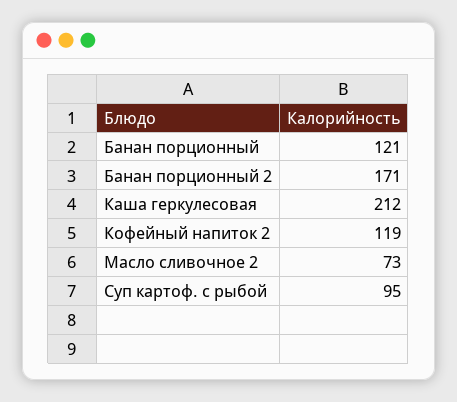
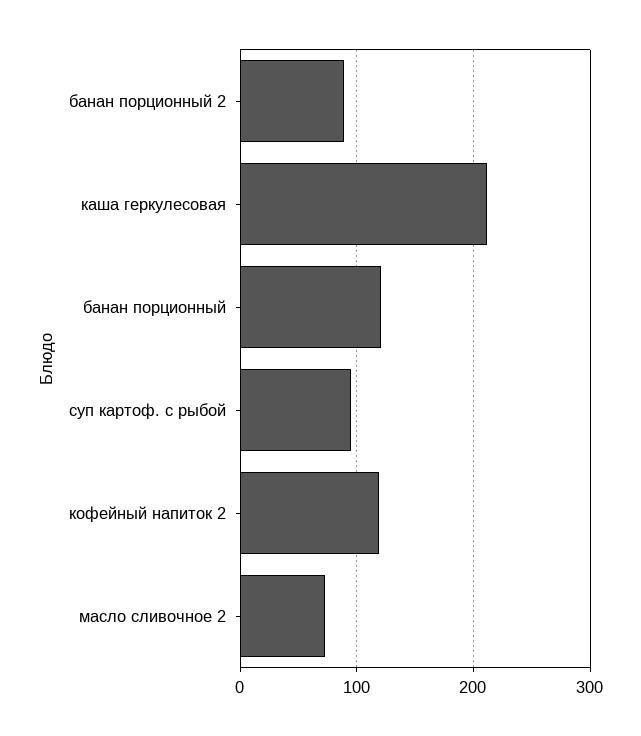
Банан порционный 2: 171 -> 90

